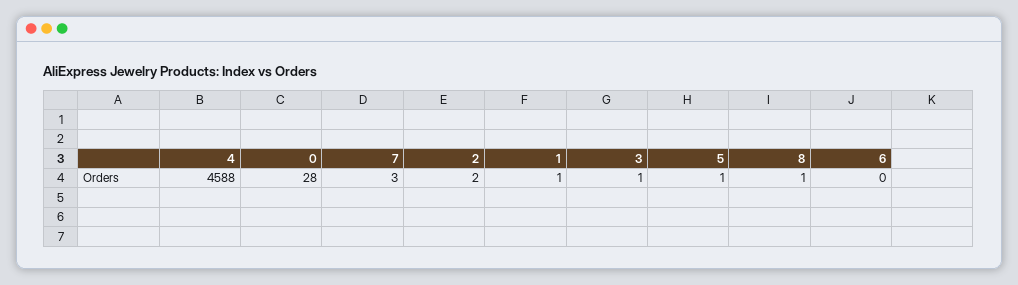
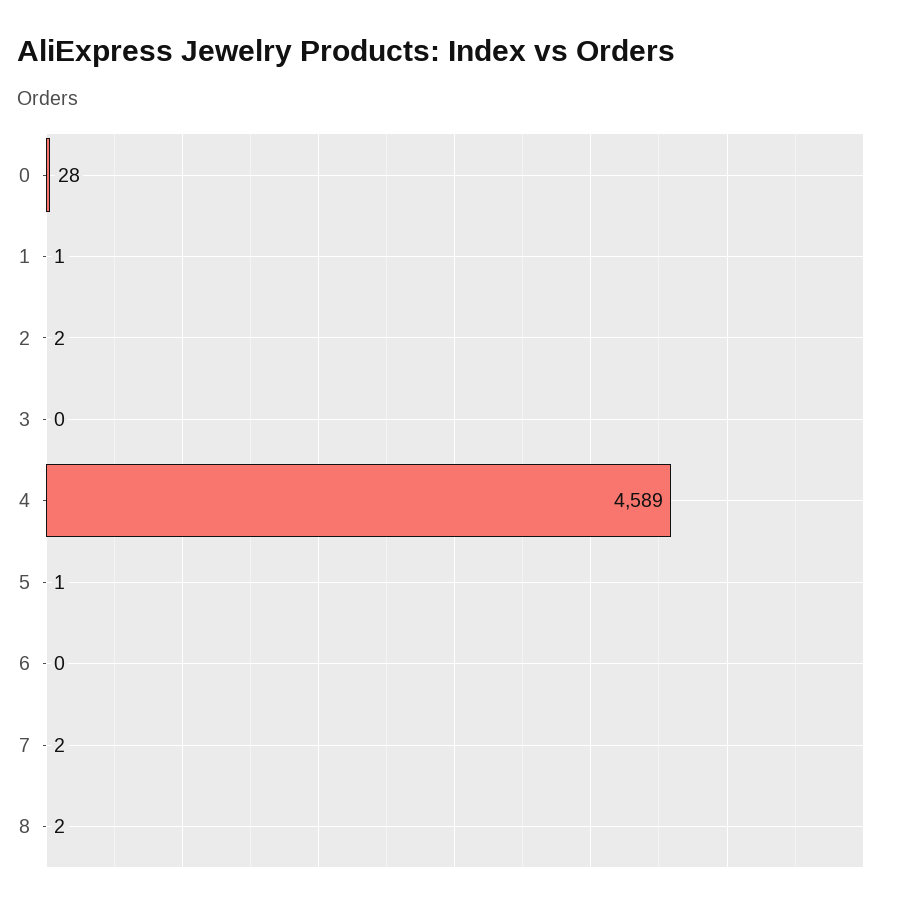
4: 4588 -> 4589
7: 3 -> 2
3: 1 -> 0
8: 1 -> 2

